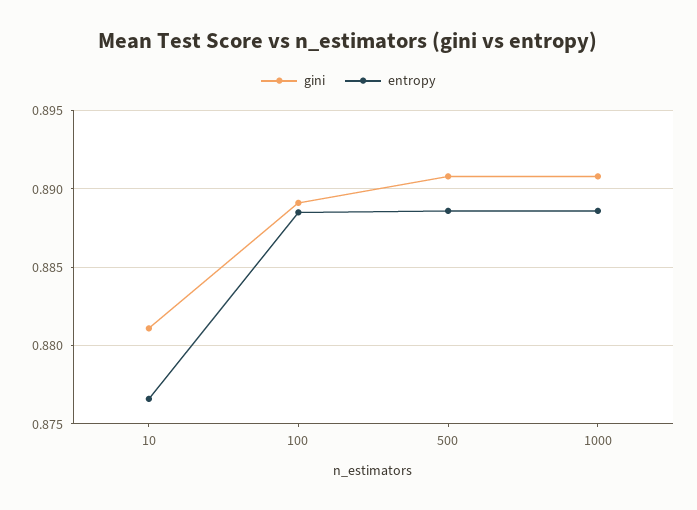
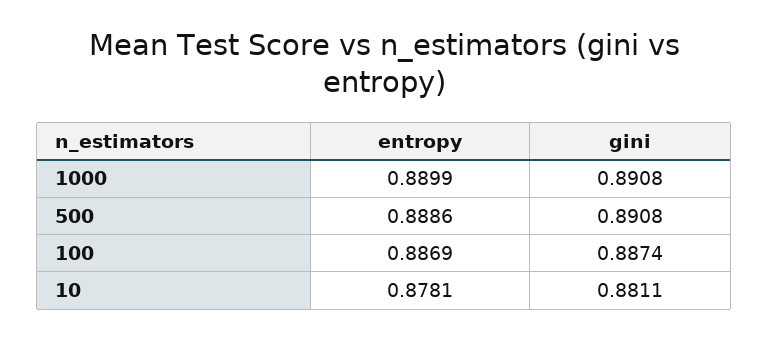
entropy, 10: 0.8765 -> 0.8781
gini, 100: 0.889 -> 0.8874
entropy, 100: 0.8885 -> 0.8869
entropy, 1000: 0.8885 -> 0.8899

